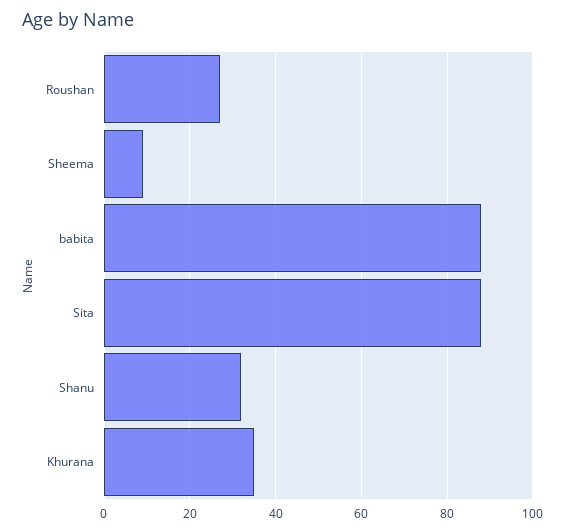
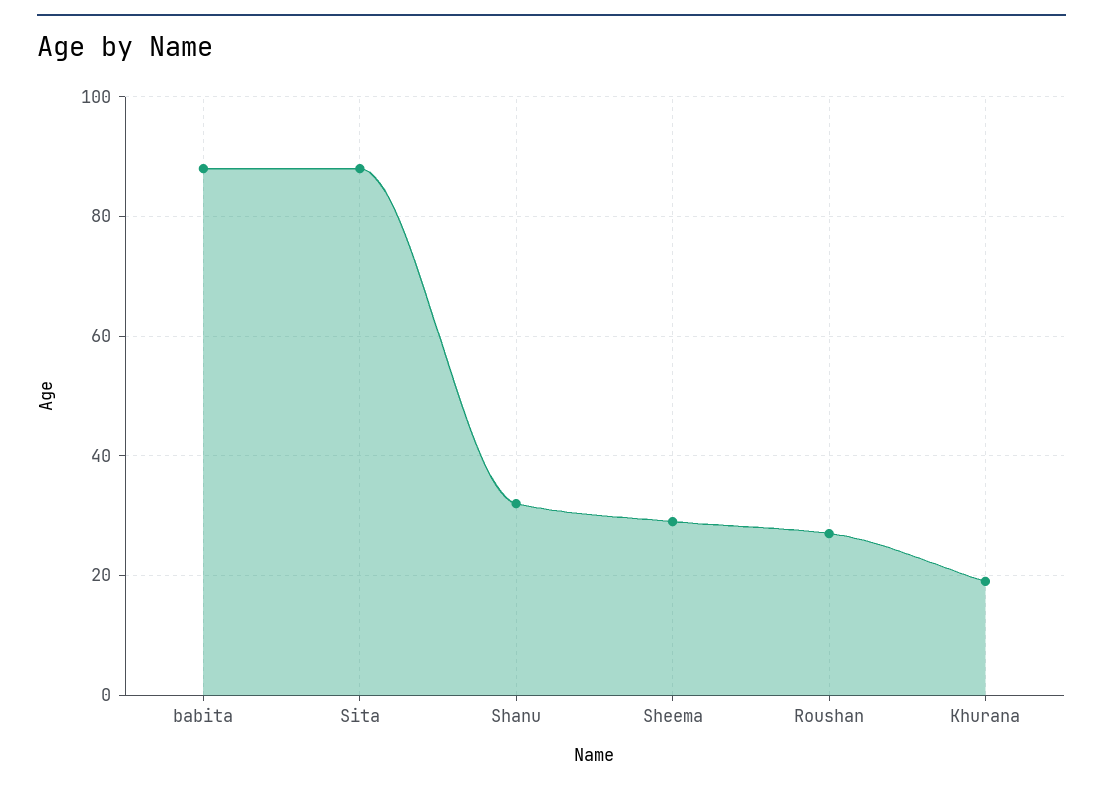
Sheema: 10 -> 30
Khurana: 35 -> 20

